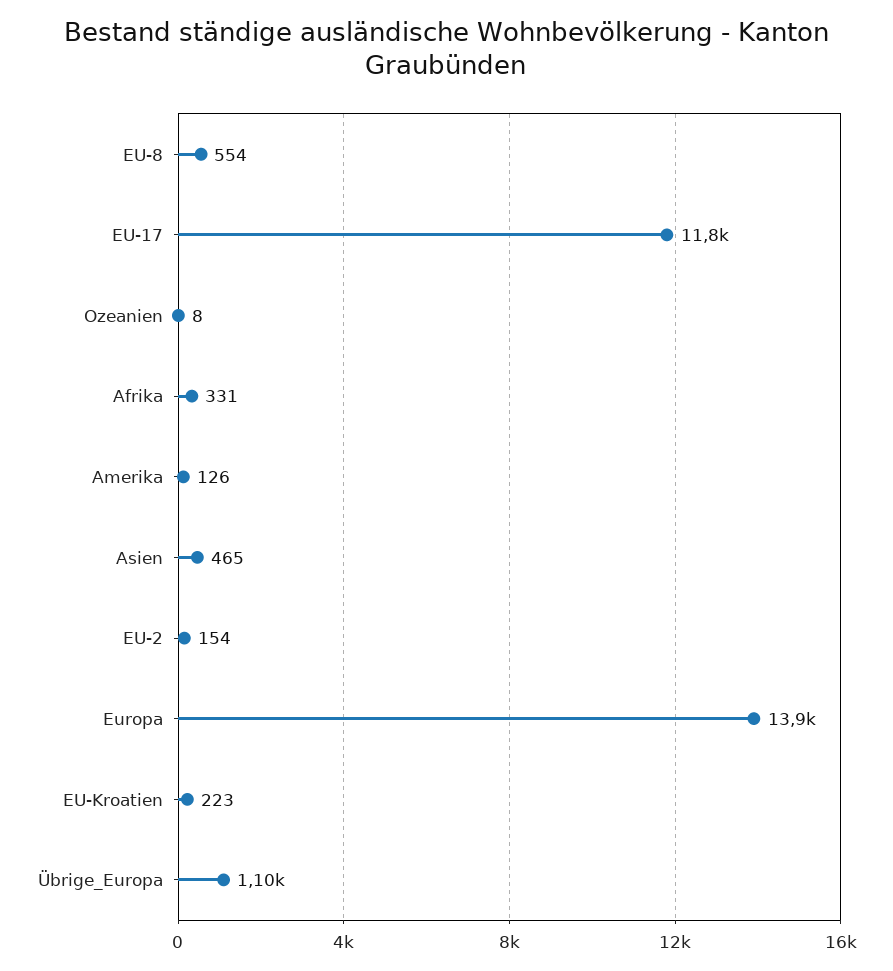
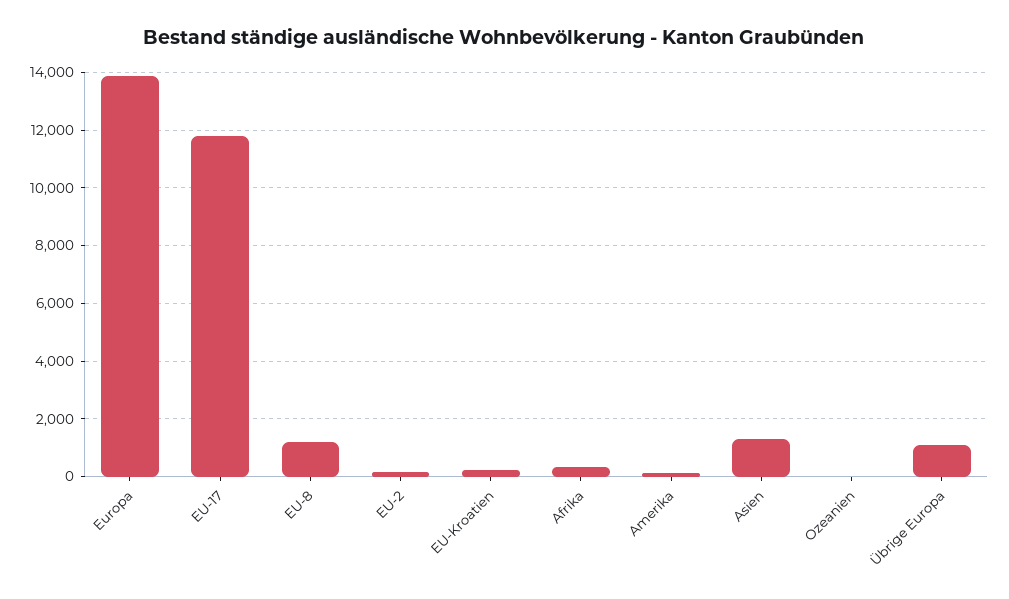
EU-8: 554 -> 1250
Asien: 465 -> 1250

